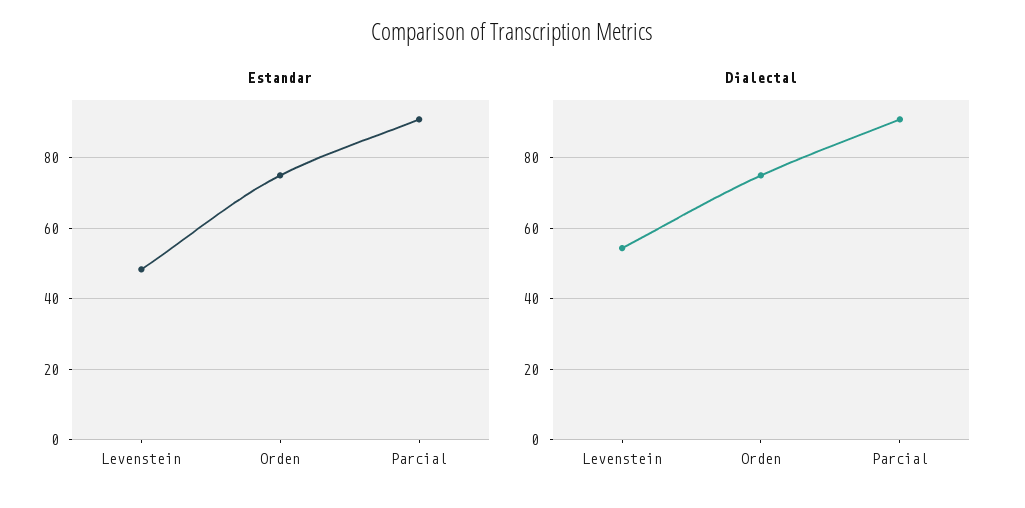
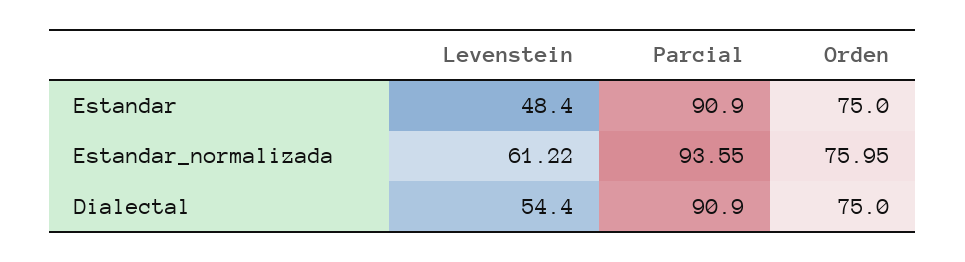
Estandar_normalizada, Levenstein: none -> 61.22
Estandar_normalizada, Parcial: none -> 93.55
Estandar_normalizada, Orden: none -> 75.95

